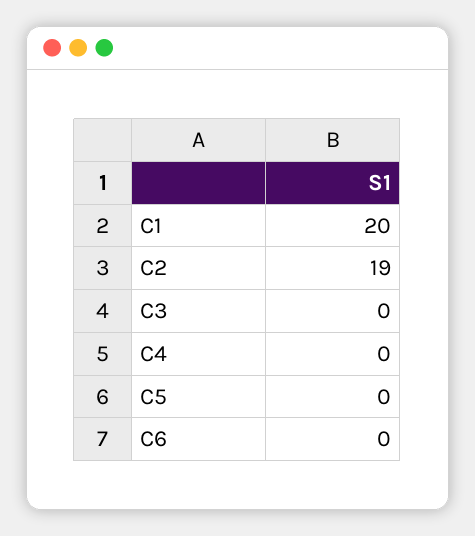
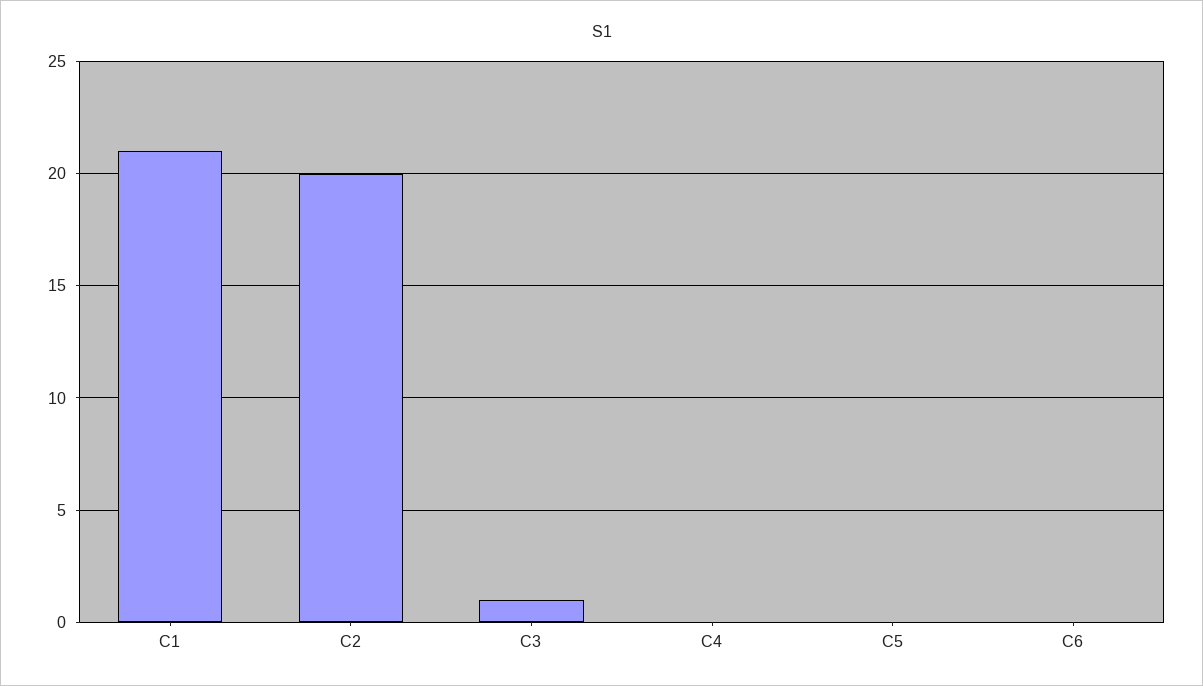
C1: 20 -> 21
C2: 19 -> 20
C3: 0 -> 1

